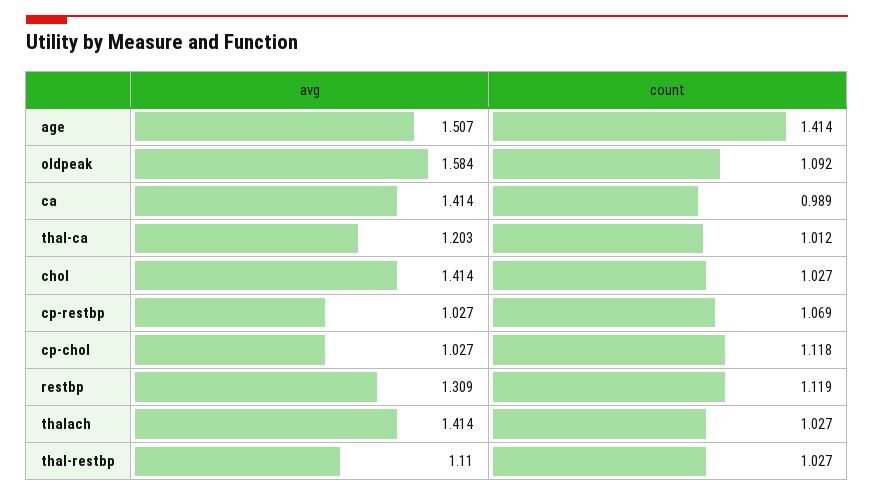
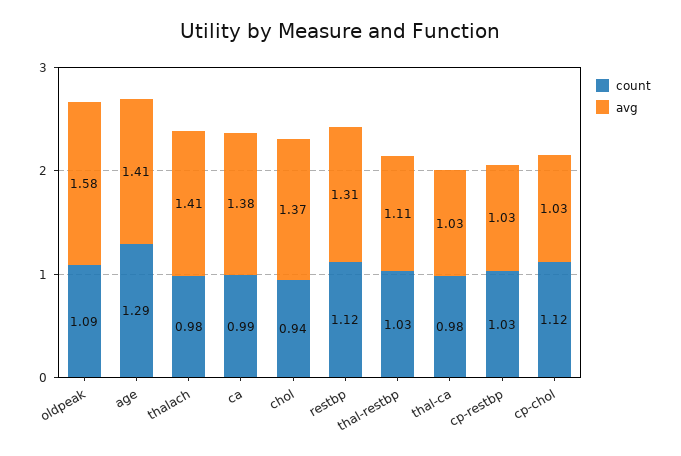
avg, age: 1.507 -> 1.41
count, age: 1.414 -> 1.29
avg, ca: 1.414 -> 1.38
avg, thal-ca: 1.203 -> 1.03
count, thal-ca: 1.012 -> 0.98
avg, chol: 1.414 -> 1.37
count, chol: 1.027 -> 0.94
count, cp-restbp: 1.069 -> 1.03
count, thalach: 1.027 -> 0.98

